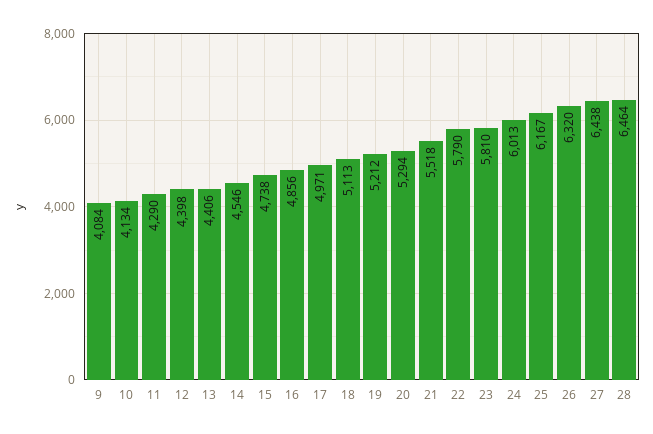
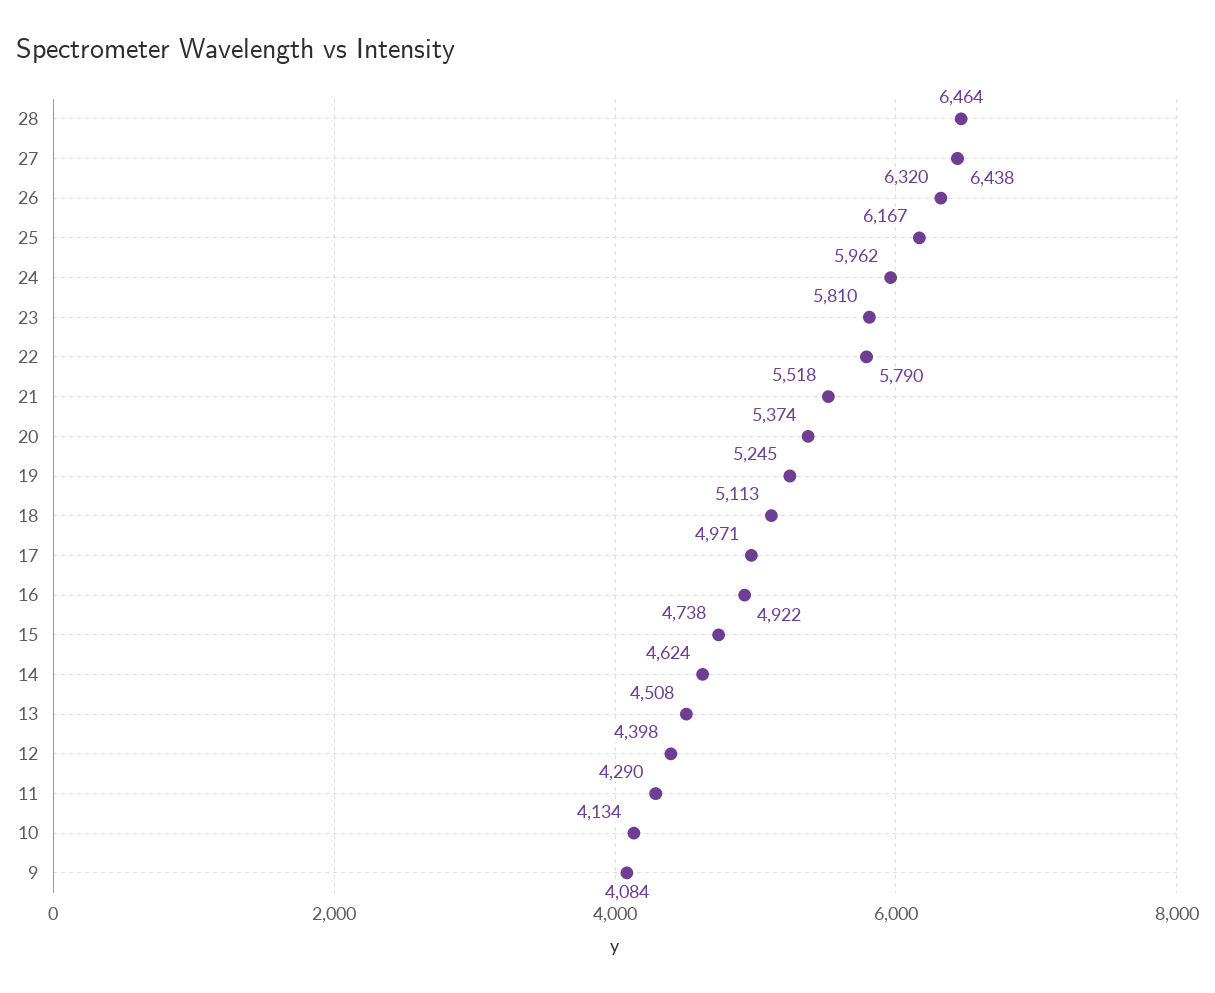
13: 4406 -> 4508
14: 4546 -> 4624
16: 4856 -> 4922
19: 5212 -> 5245
20: 5294 -> 5374
24: 6013 -> 5962

